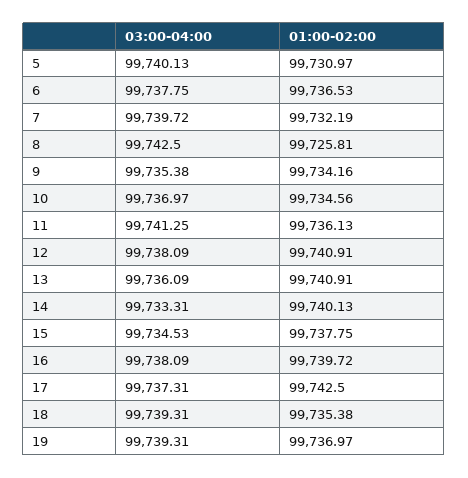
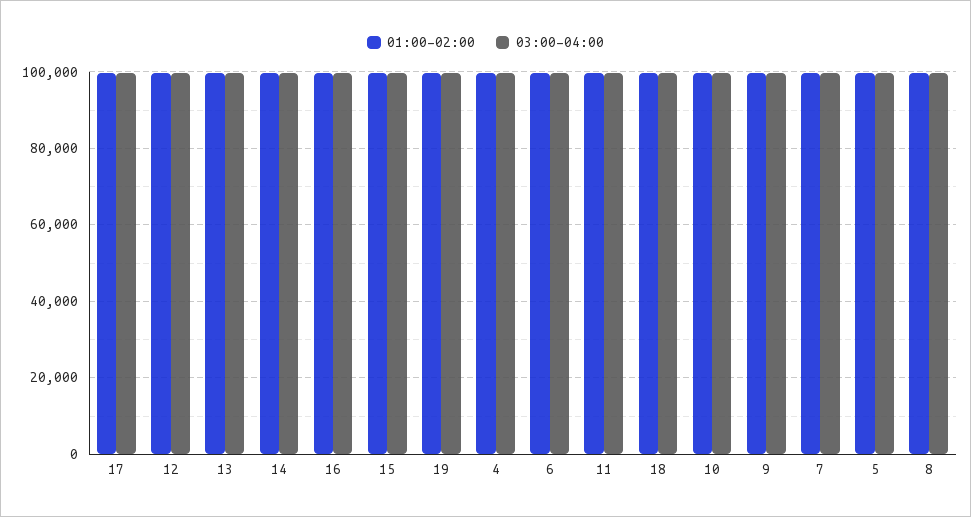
01:00-02:00, 4: none -> 100000
03:00-04:00, 4: none -> 100000

